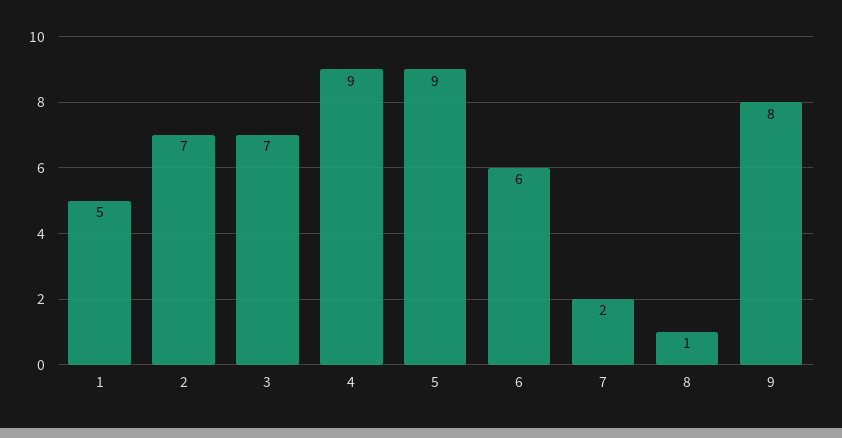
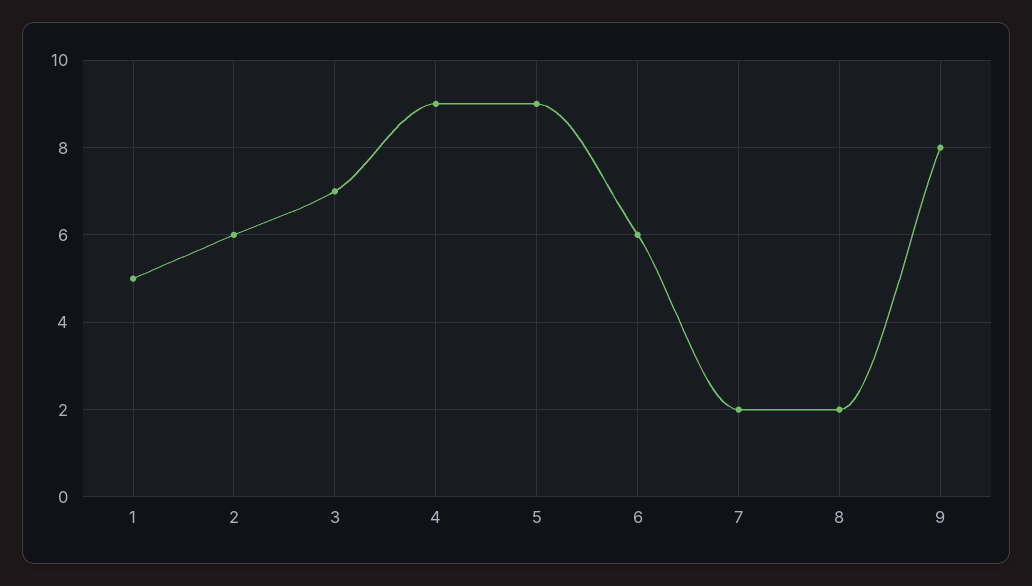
2: 7 -> 6
8: 1 -> 2

